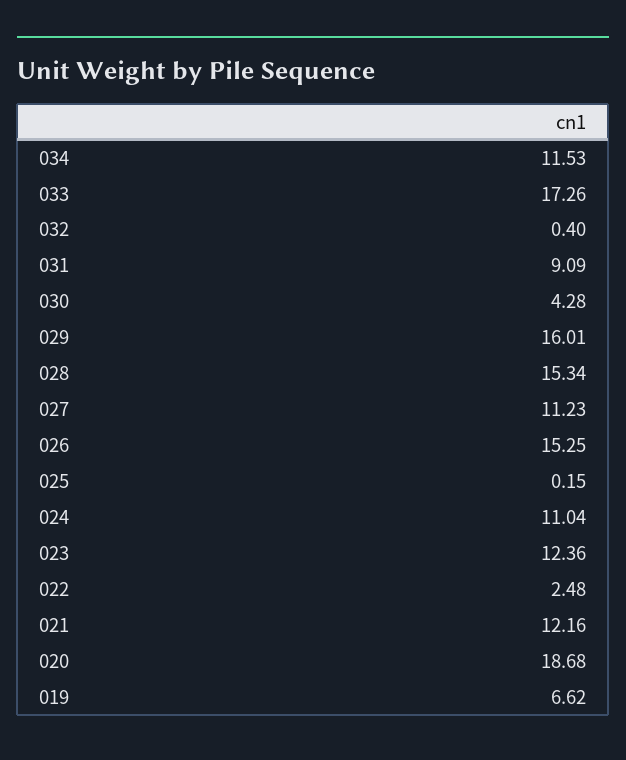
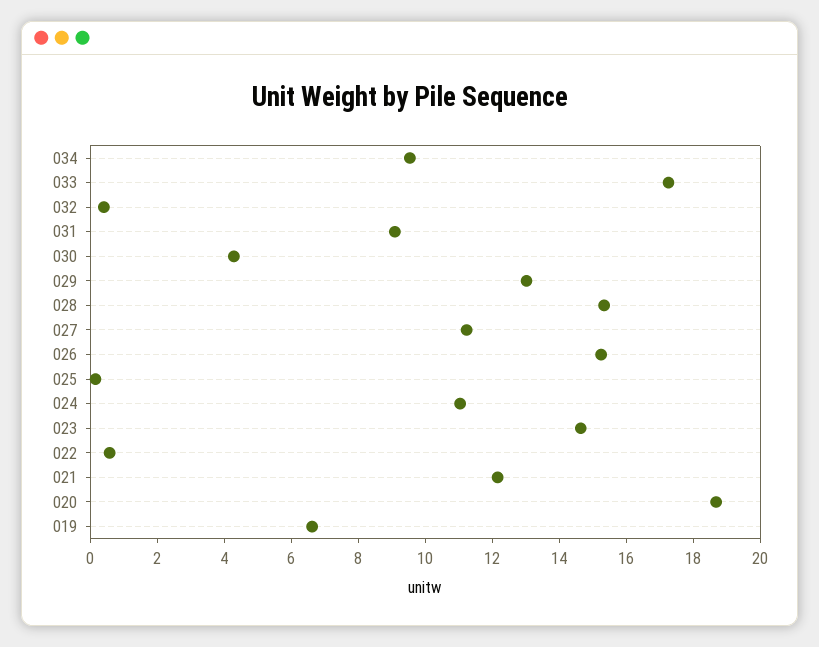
034: 11.53 -> 9.5
029: 16.01 -> 13
023: 12.36 -> 14.5
022: 2.48 -> 0.5

